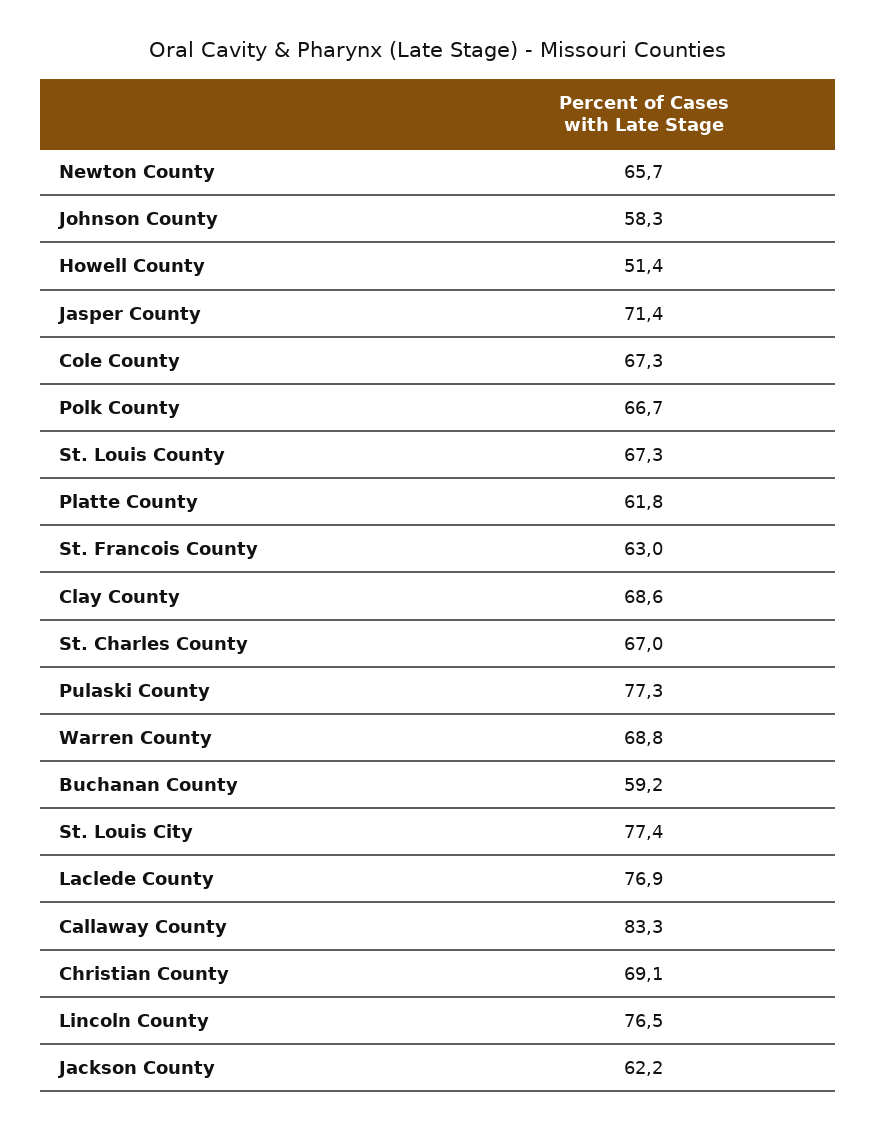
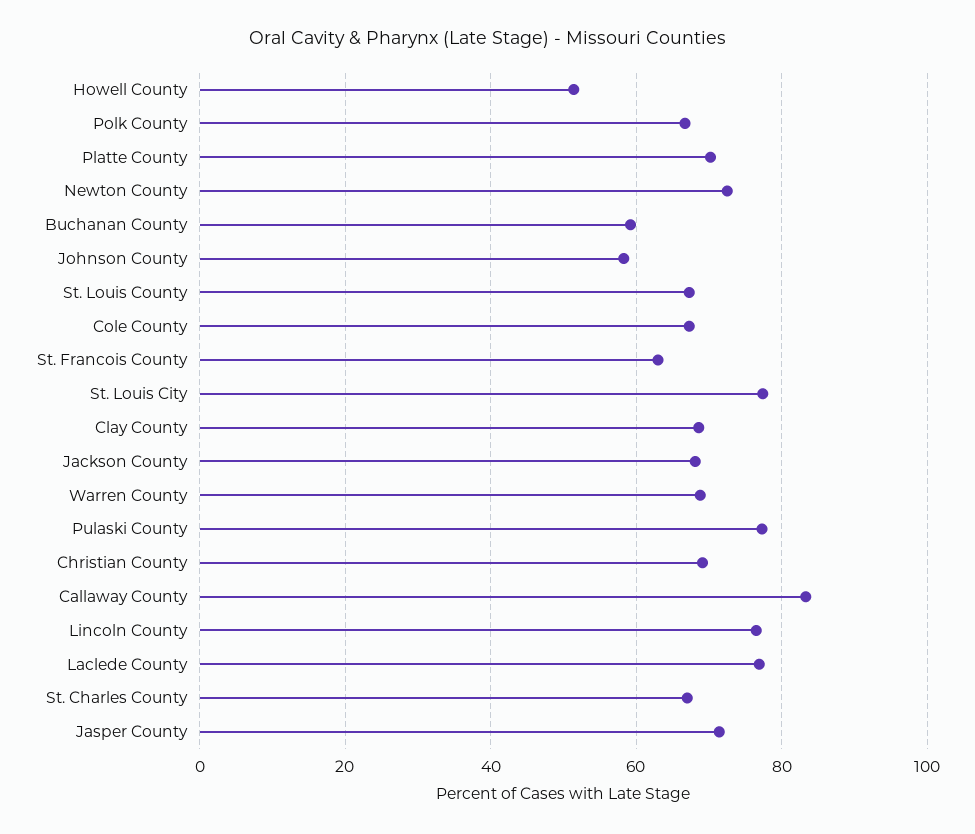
Newton County: 65.7 -> 72
Platte County: 61.8 -> 70
Jackson County: 62.2 -> 68

